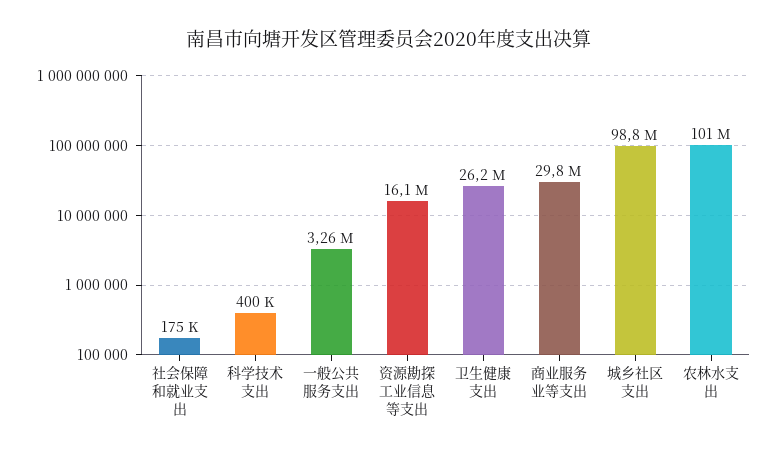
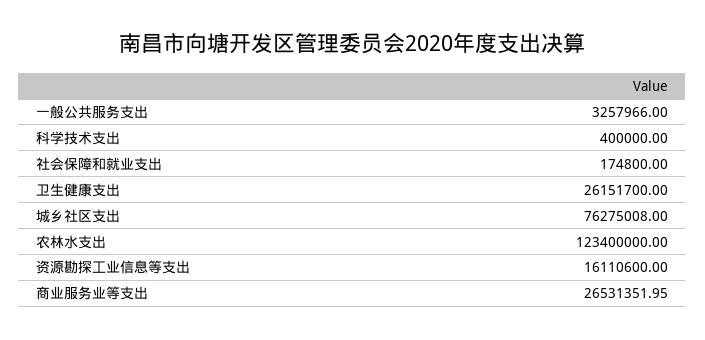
商业服务业等支出: 29800000 -> 26531351.95
城乡社区支出: 98800000 -> 76275008
农林水支出: 101000000 -> 123400000

